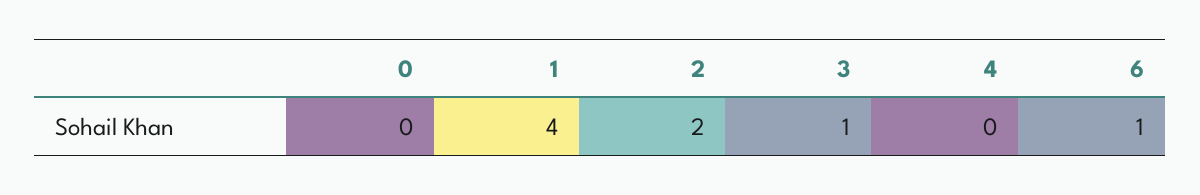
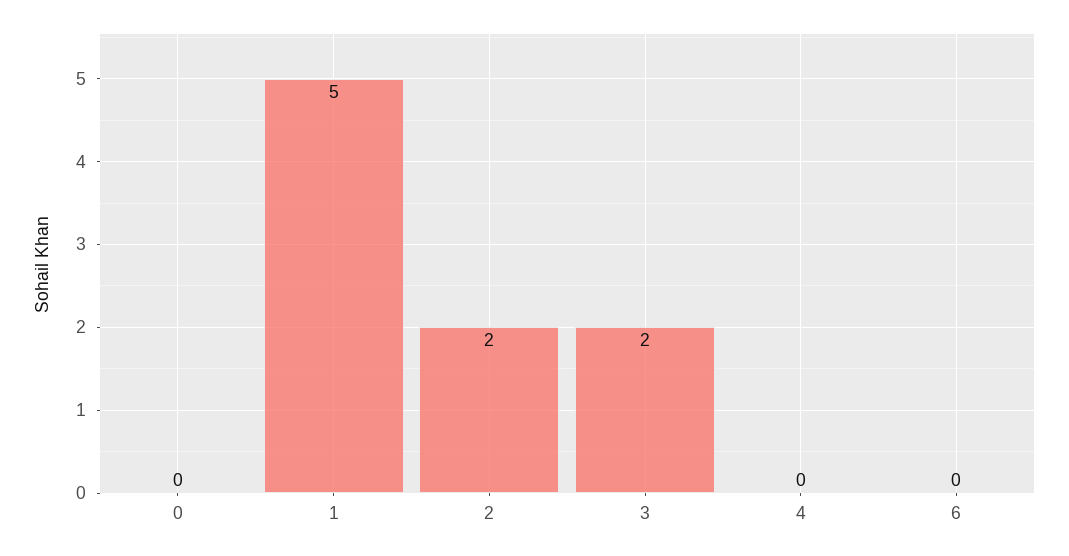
1: 4 -> 5
3: 1 -> 2
6: 1 -> 0

